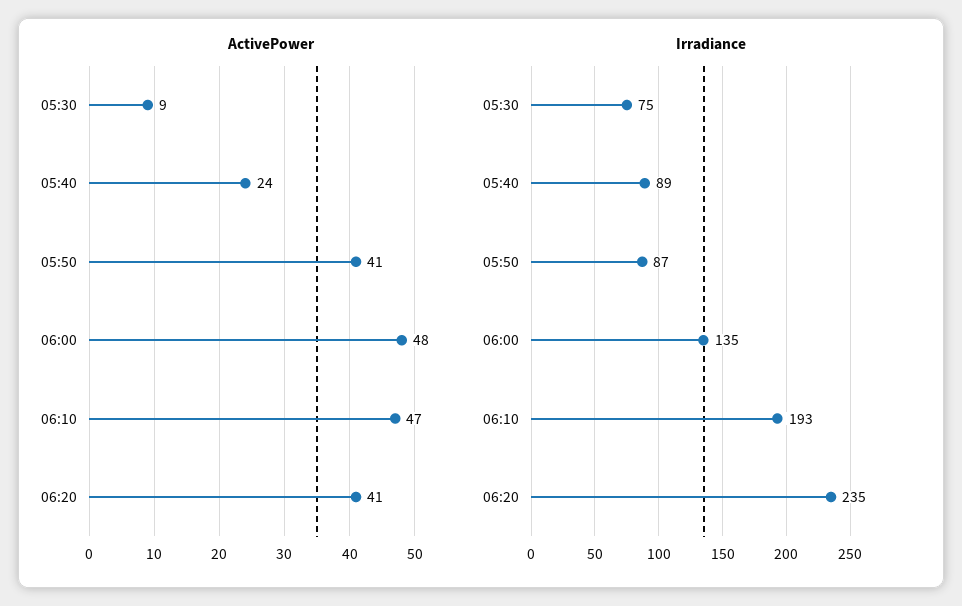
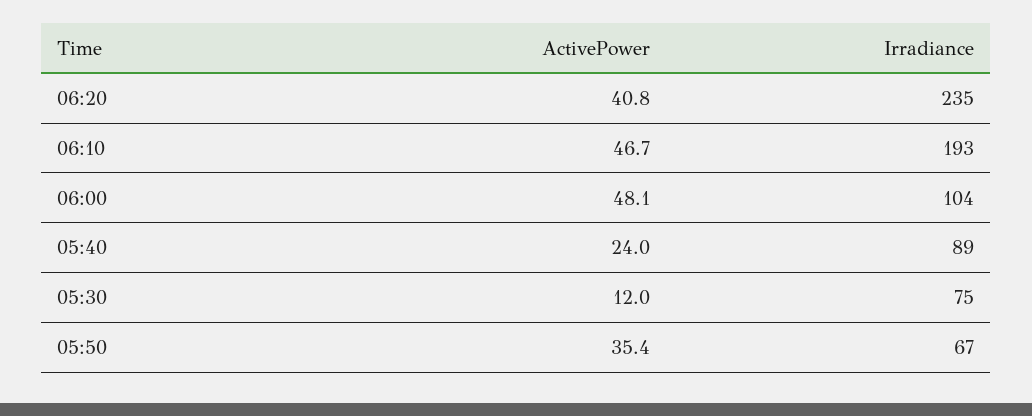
ActivePower, 05:30: 9 -> 12
ActivePower, 05:50: 41 -> 35.4
Irradiance, 05:50: 87 -> 67
Irradiance, 06:00: 135 -> 104

